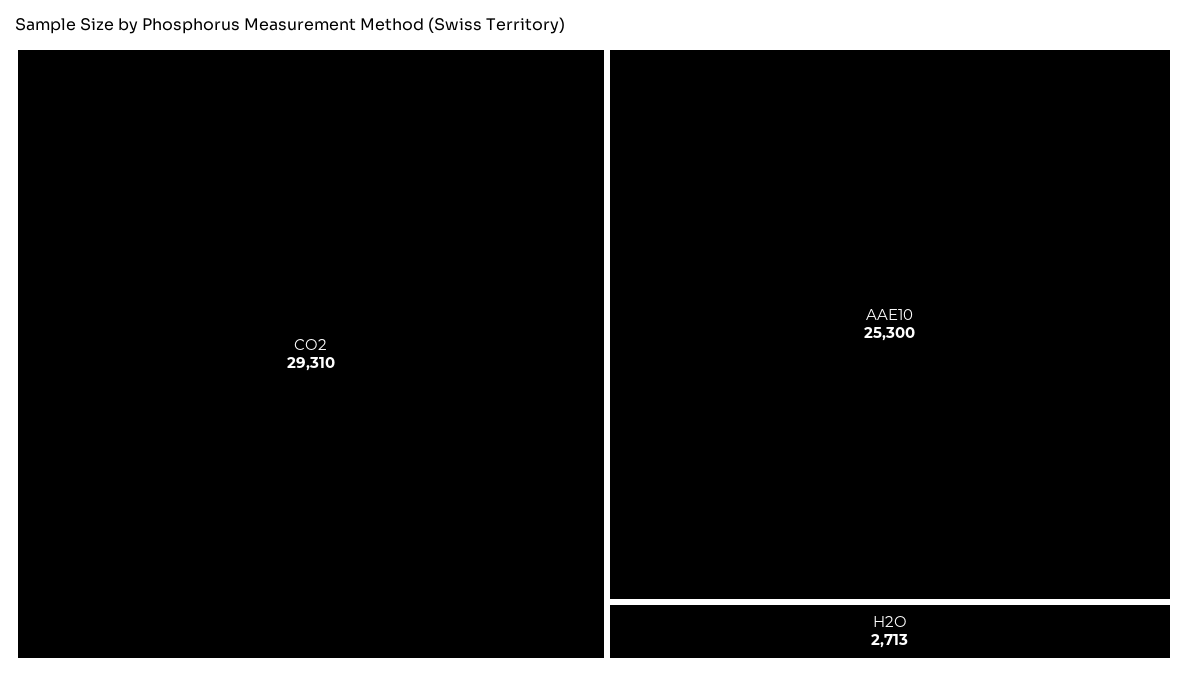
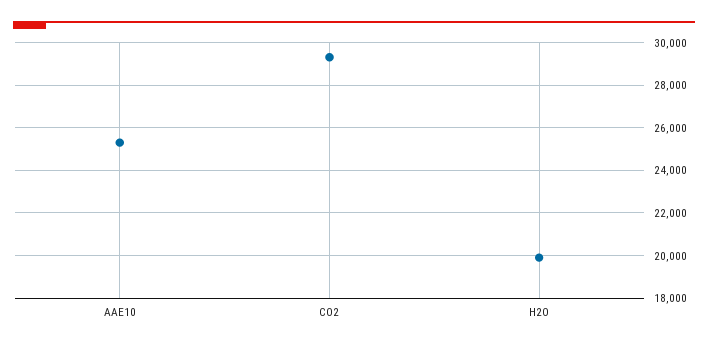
H2O: 2713 -> 20000

